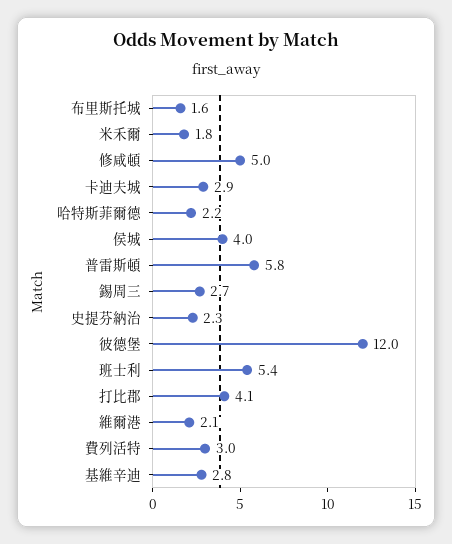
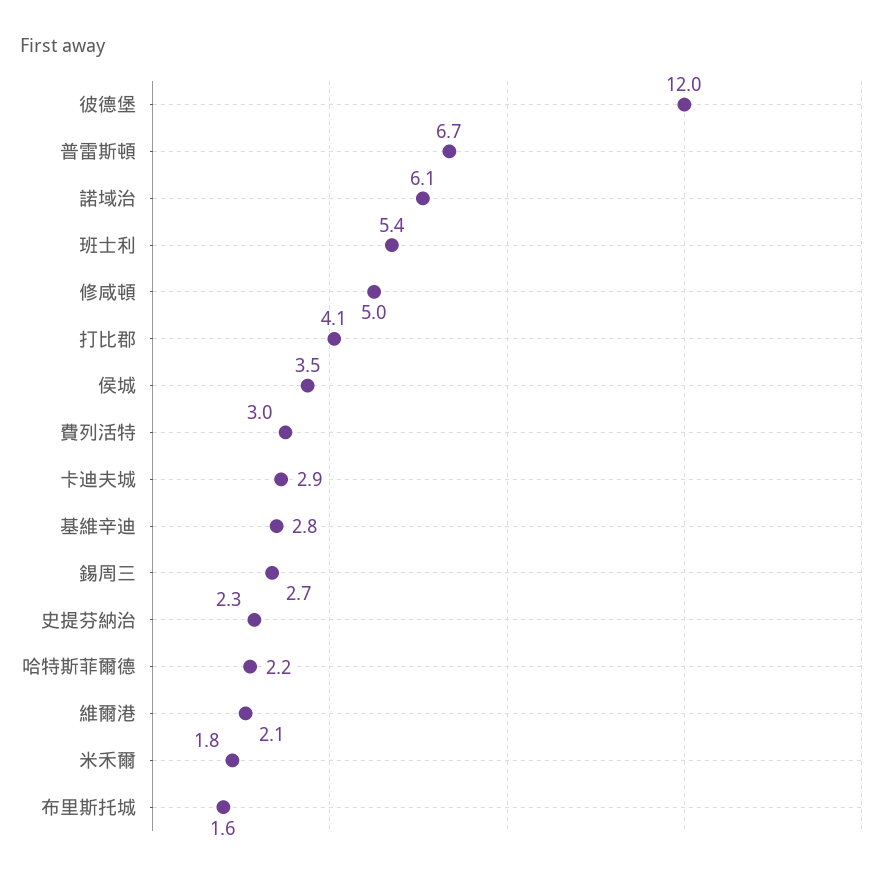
侯城: 4 -> 3.5
普雷斯頓: 5.8 -> 6.7
諾域治: none -> 6.1

